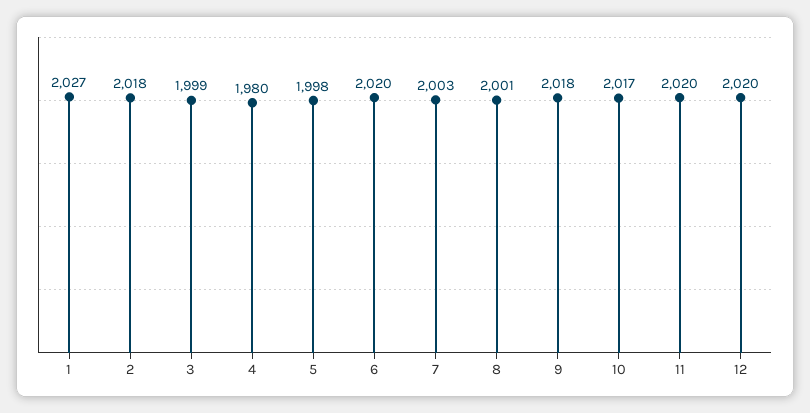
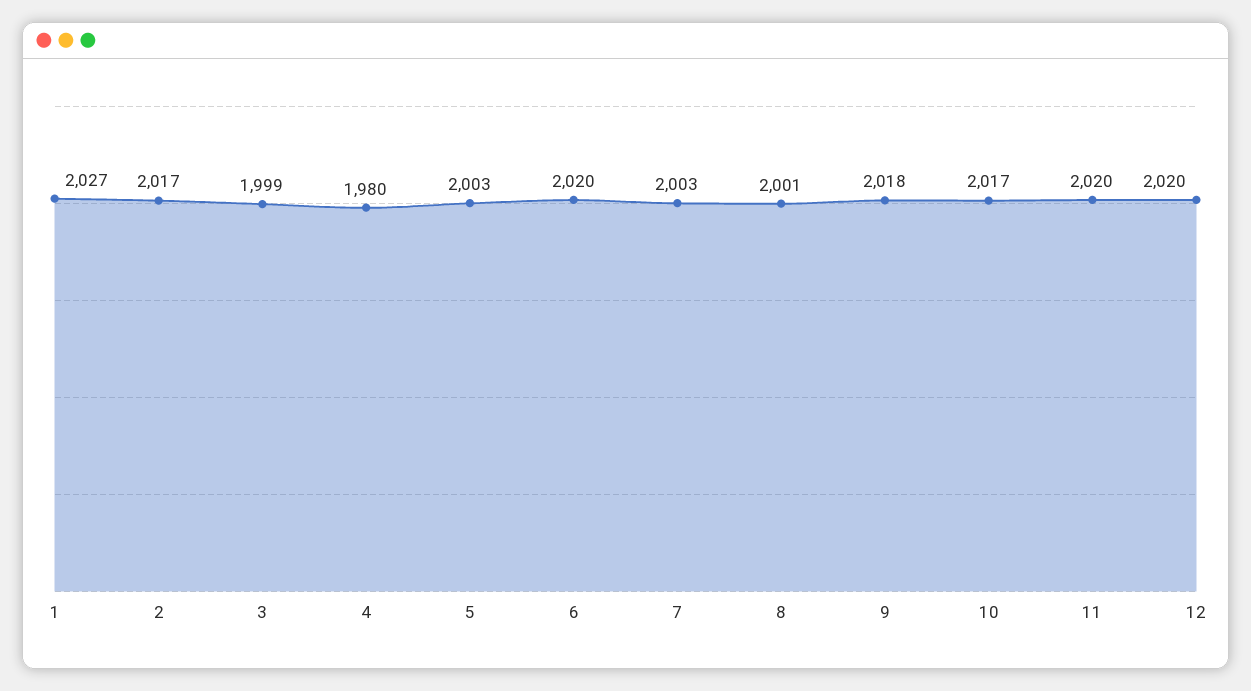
2: 2018 -> 2017
5: 1998 -> 2003

